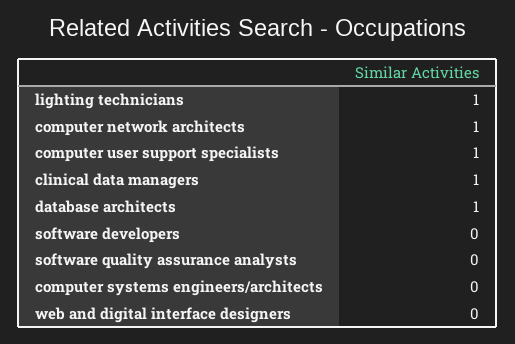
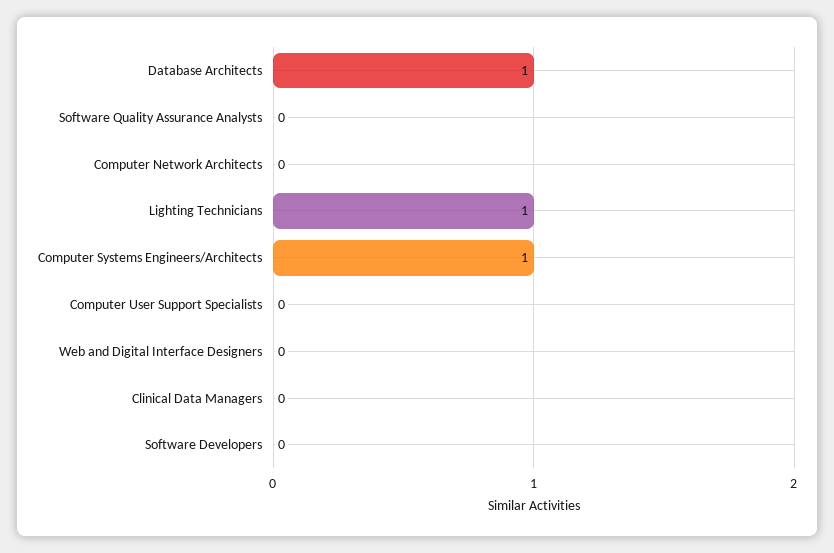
computer network architects: 1 -> 0
computer user support specialists: 1 -> 0
clinical data managers: 1 -> 0
computer systems engineers/architects: 0 -> 1

